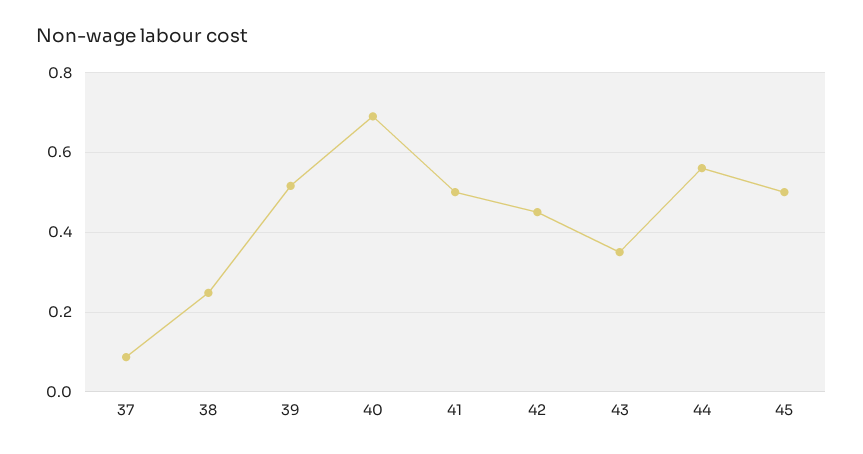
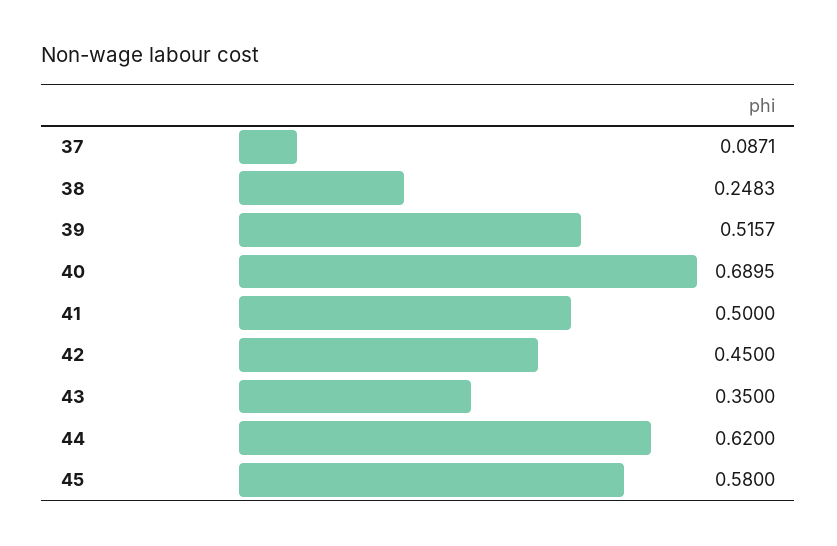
44: 0.56 -> 0.62
45: 0.5 -> 0.58

